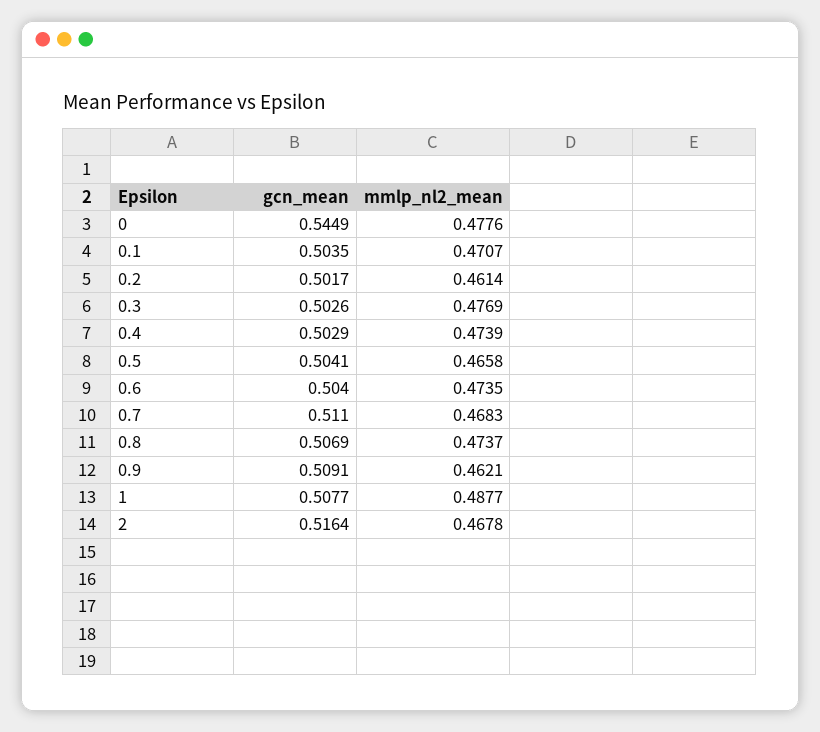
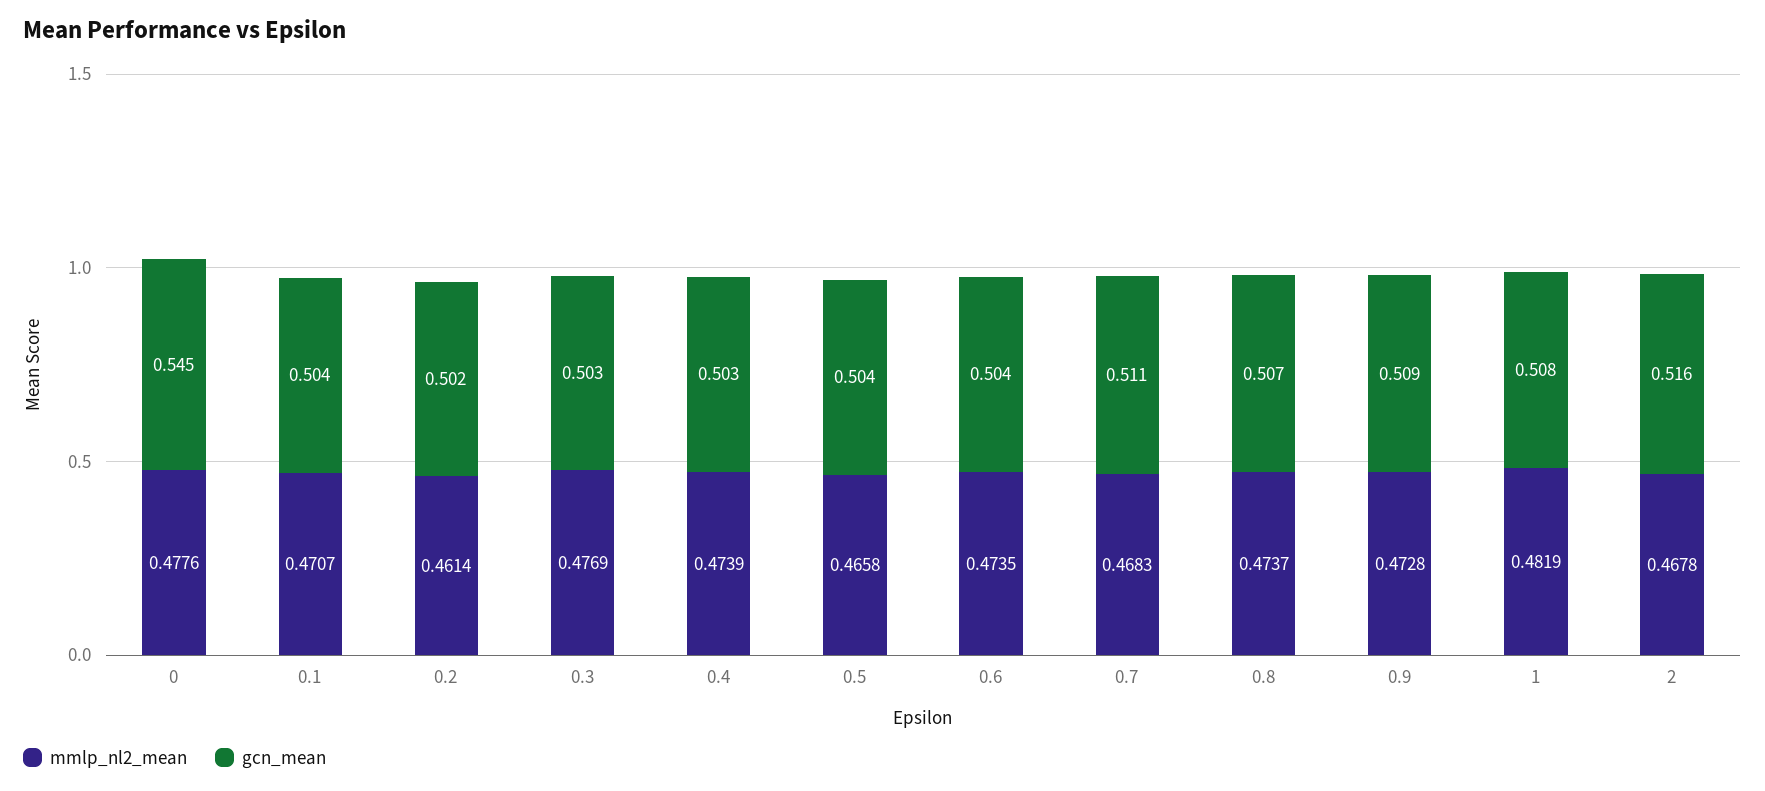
mmlp_nl2_mean, 0.9: 0.4621 -> 0.4728
mmlp_nl2_mean, 1: 0.4877 -> 0.4819

